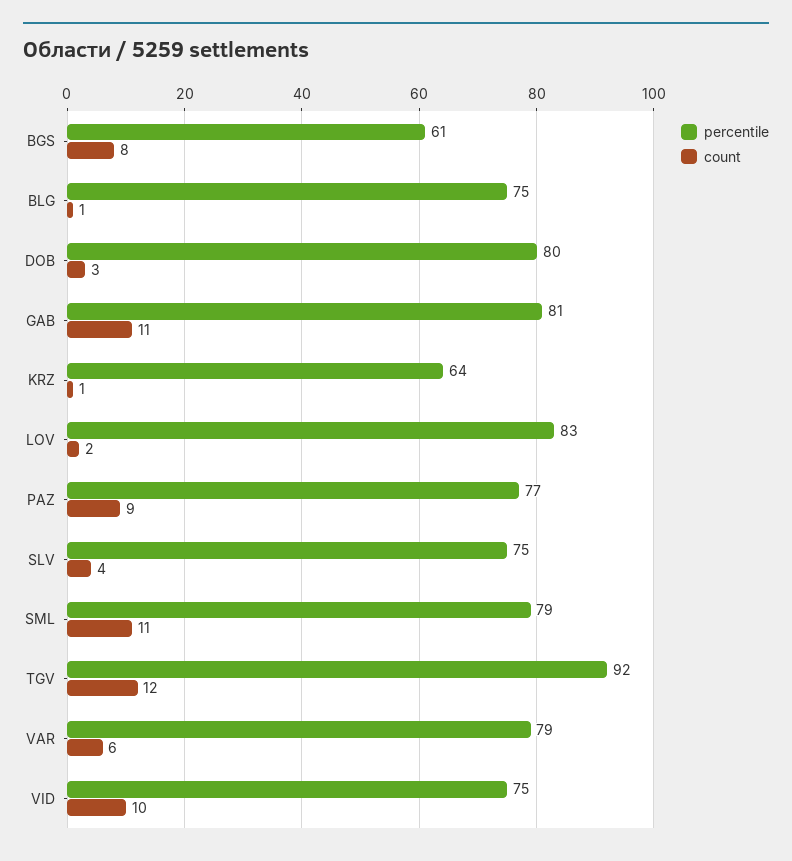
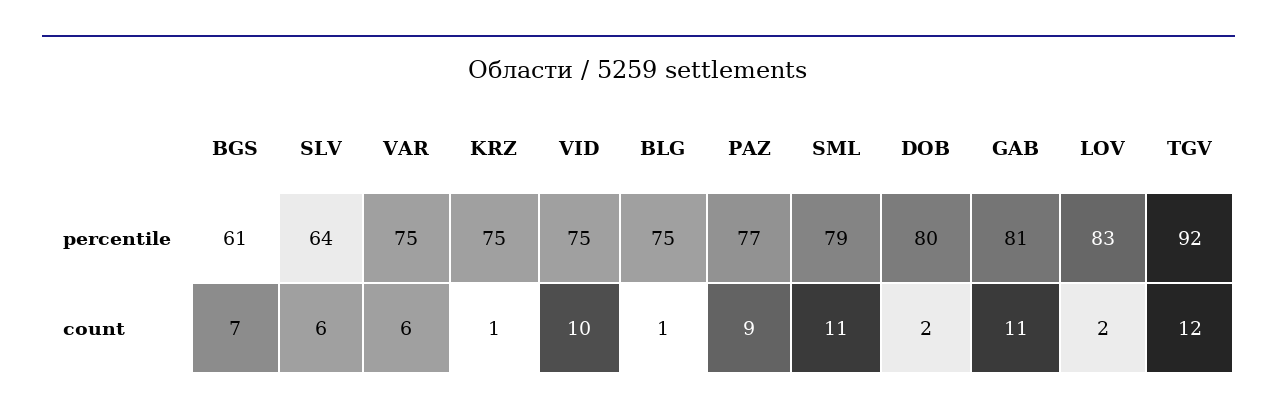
count, BGS: 8 -> 7
count, DOB: 3 -> 2
percentile, KRZ: 64 -> 75
percentile, SLV: 75 -> 64
count, SLV: 4 -> 6
percentile, VAR: 79 -> 75

